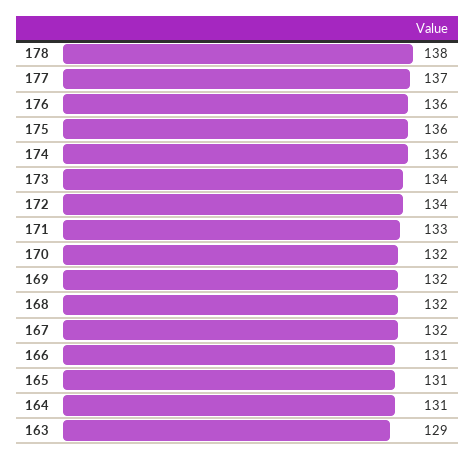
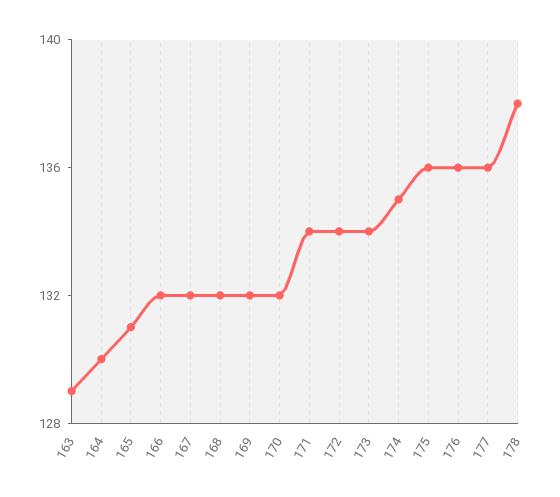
177: 137 -> 136
174: 136 -> 135
171: 133 -> 134
166: 131 -> 132
164: 131 -> 130

